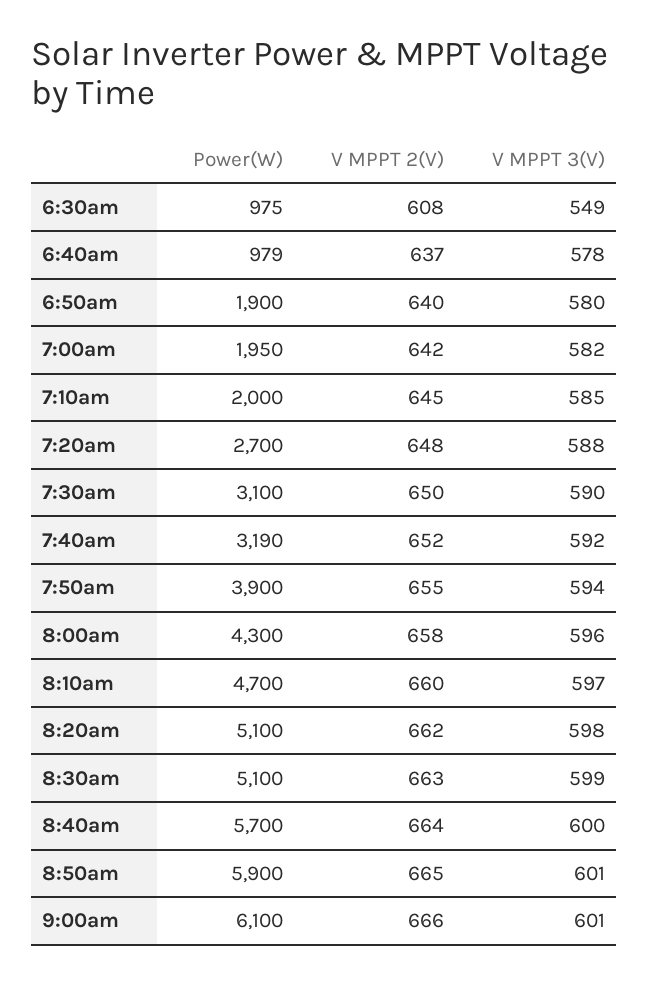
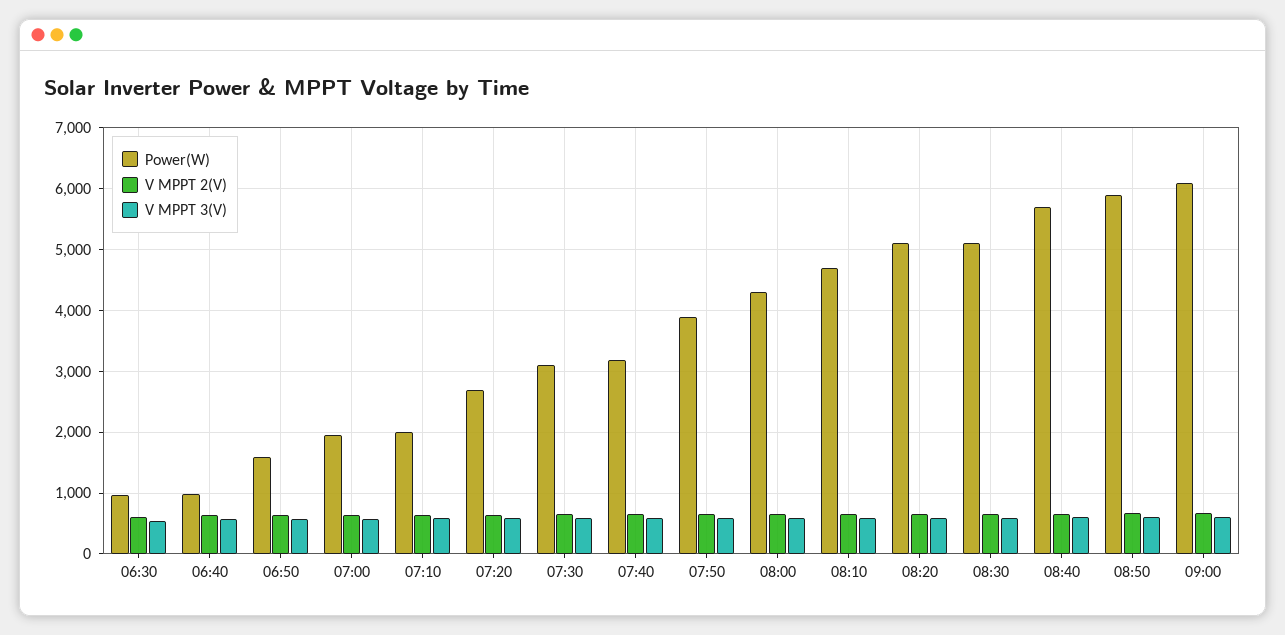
Power(W), 6:50am: 1900 -> 1600

